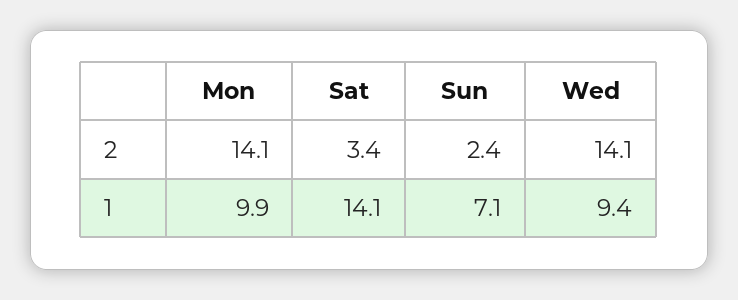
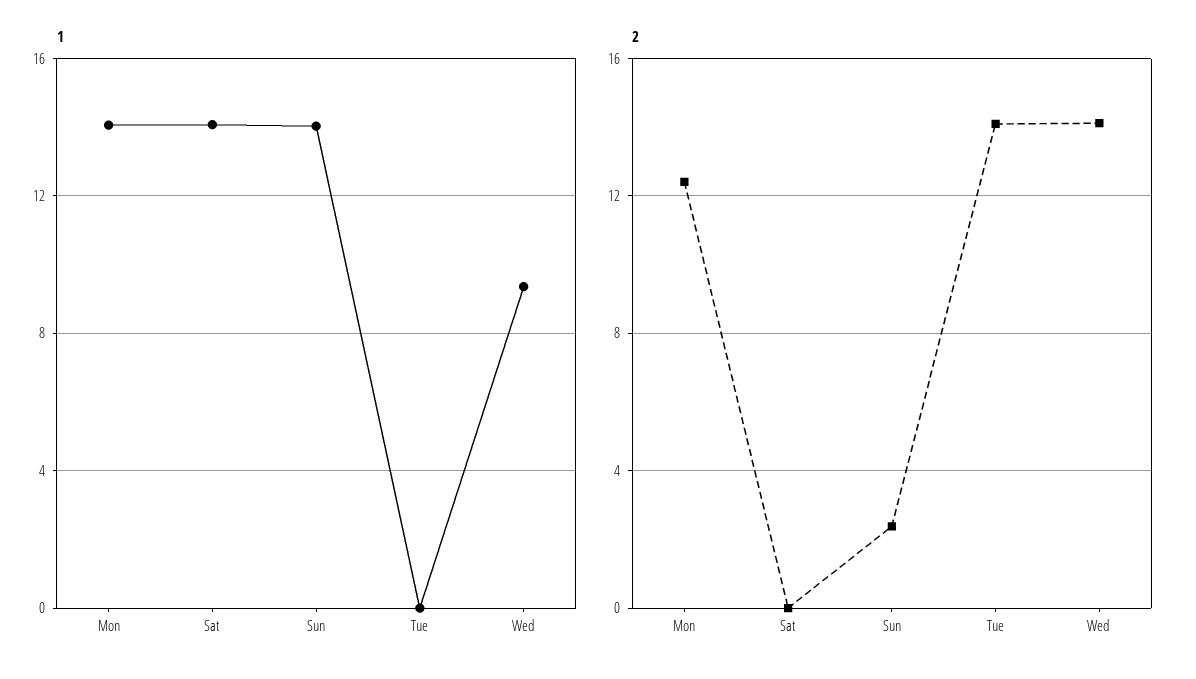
2, Mon: 14.1 -> 12.5
2, Sat: 3.4 -> 0
1, Mon: 9.9 -> 14
1, Sun: 7.1 -> 14
1, Tue: none -> 0
2, Tue: none -> 14

